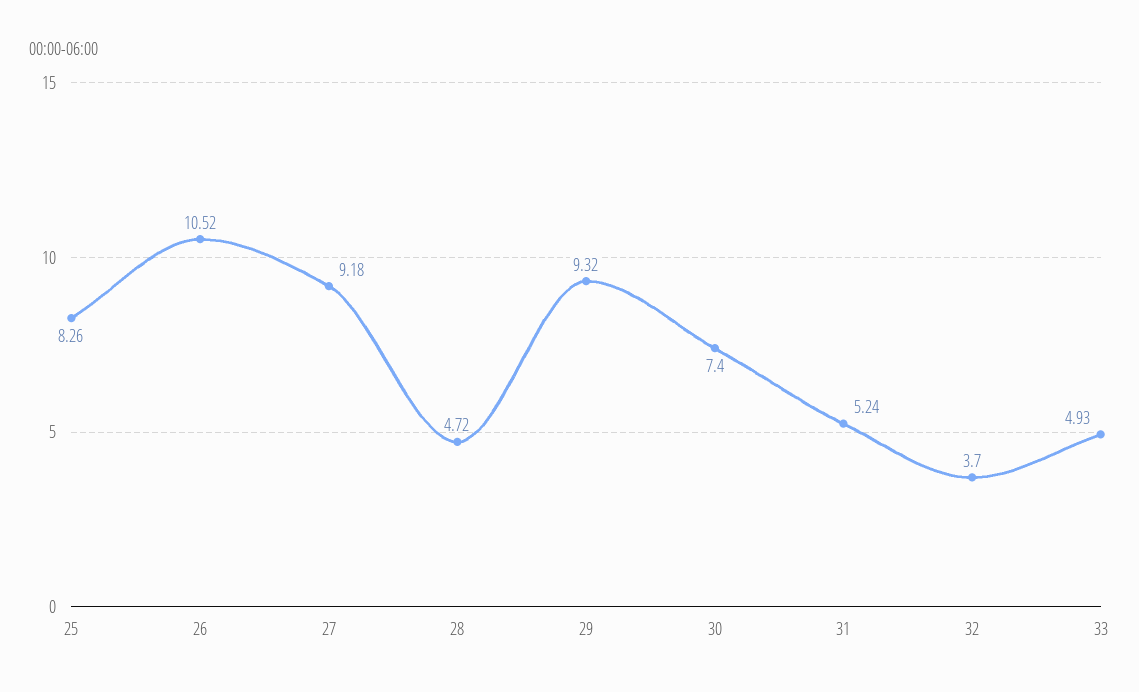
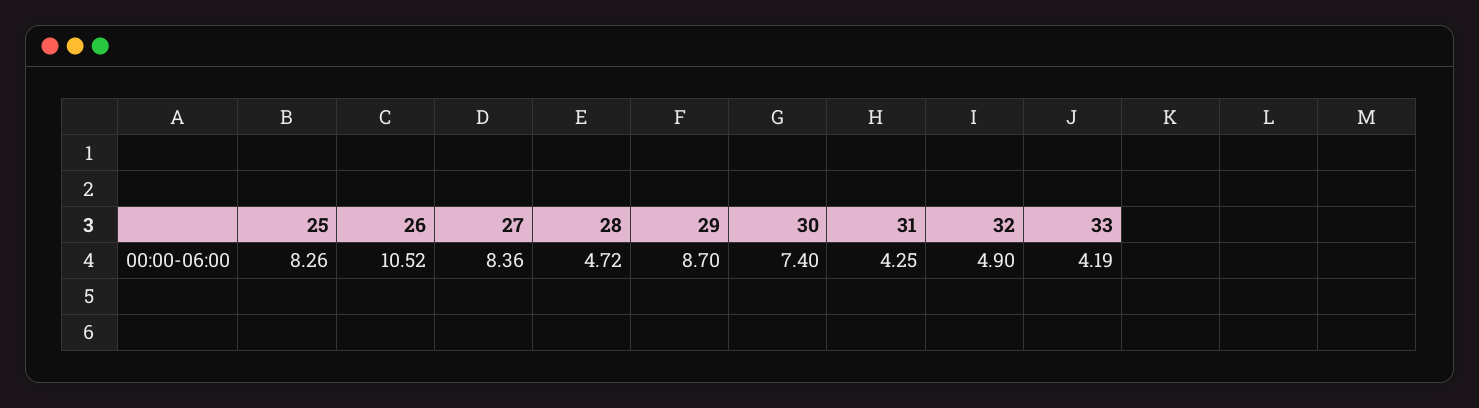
27: 9.18 -> 8.36
29: 9.32 -> 8.7
31: 5.24 -> 4.25
32: 3.7 -> 4.9
33: 4.93 -> 4.19

